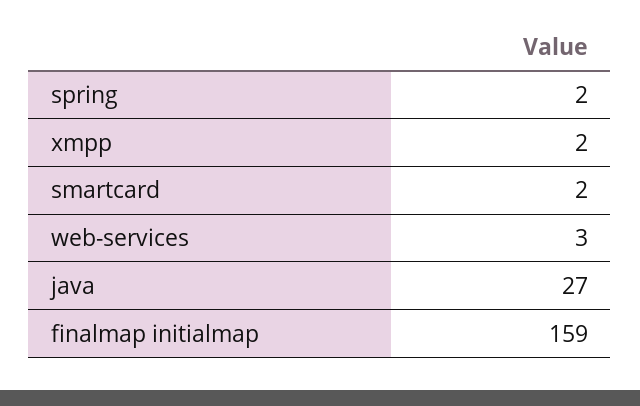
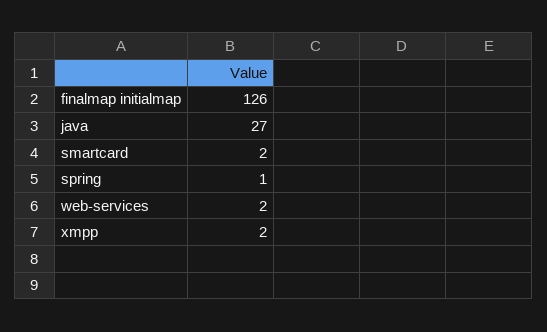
spring: 2 -> 1
web-services: 3 -> 2
finalmap initialmap: 159 -> 126

